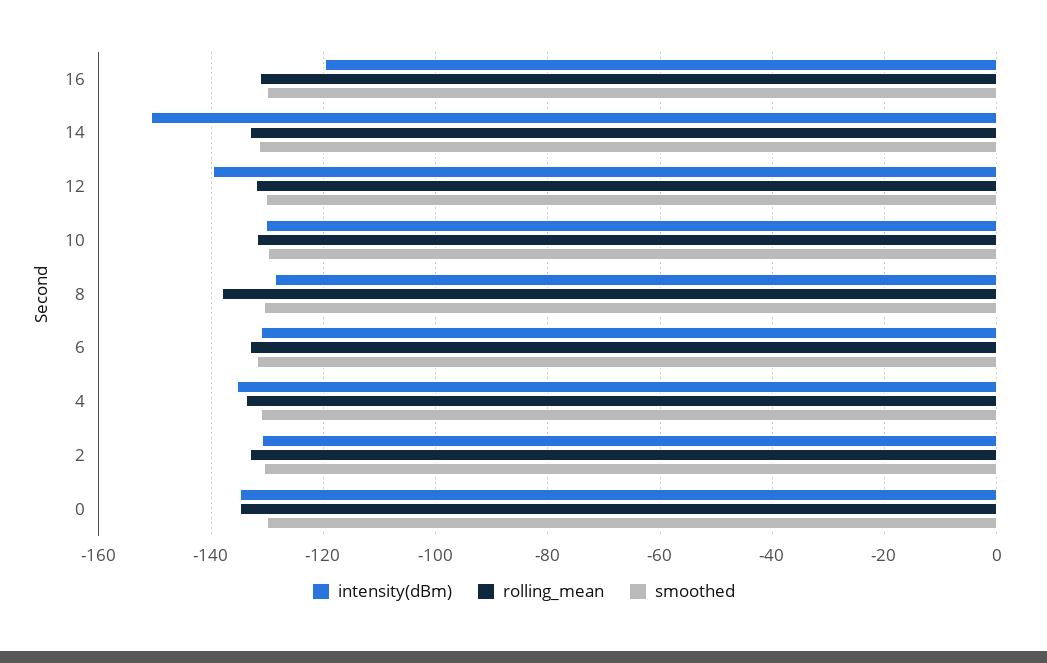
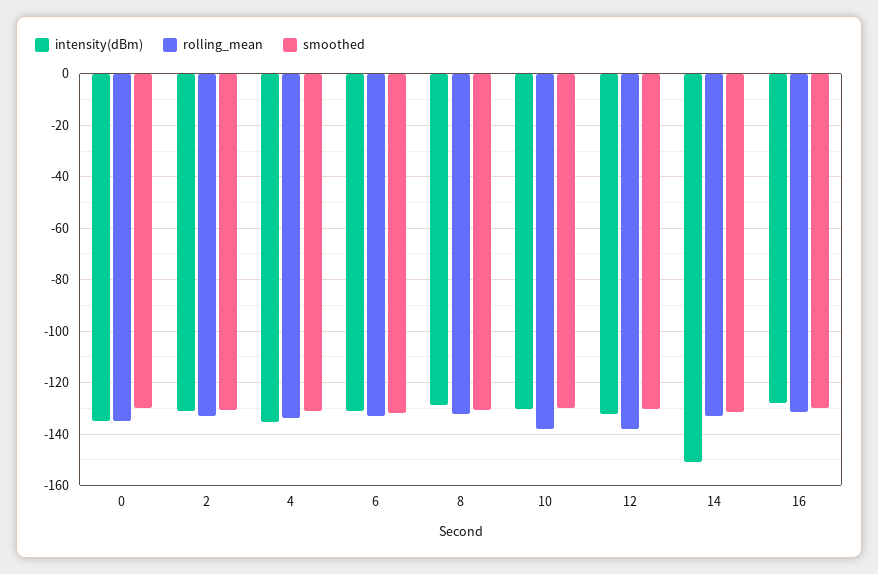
intensity(dBm), 16: -120 -> -127.5
intensity(dBm), 12: -140 -> -132.5
rolling_mean, 12: -132 -> -137.5
rolling_mean, 10: -132 -> -137.5
rolling_mean, 8: -138 -> -132.5

